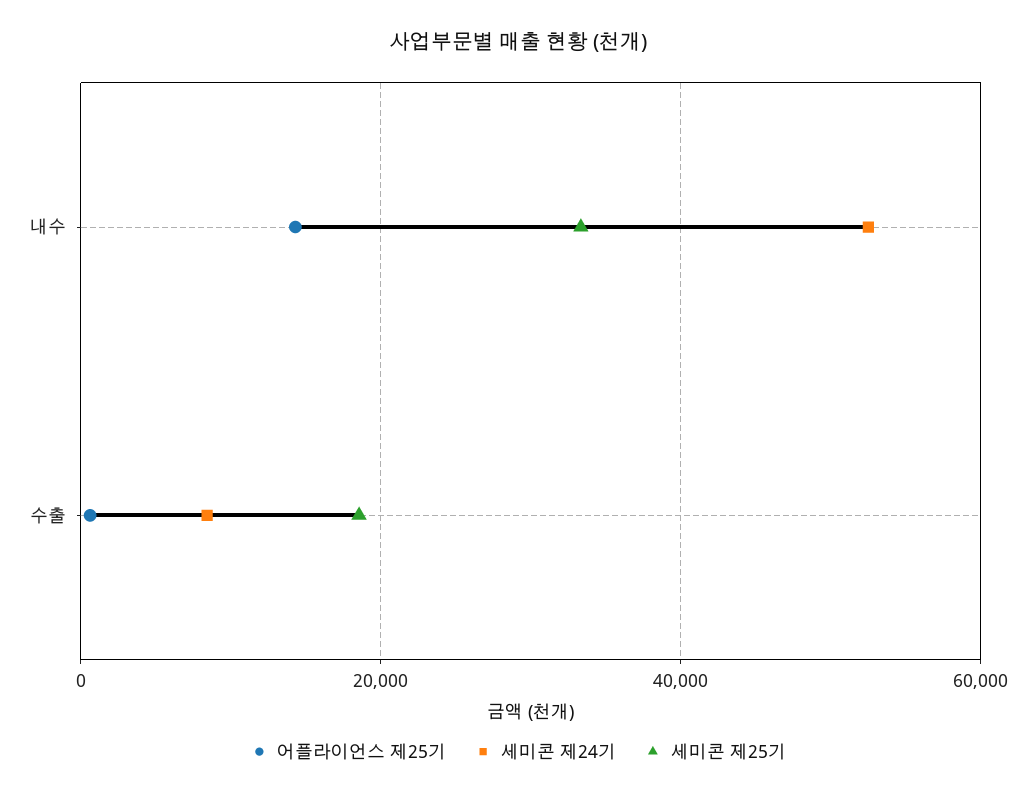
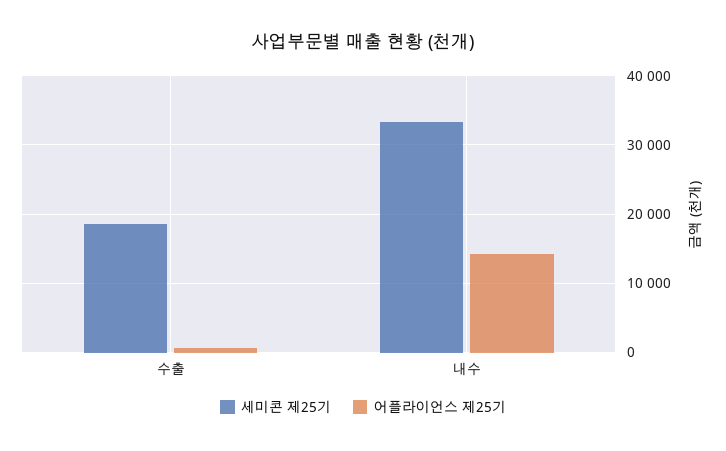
세미콘 제24기, 내수: 52000 -> none
세미콘 제24기, 수출: 8000 -> none

